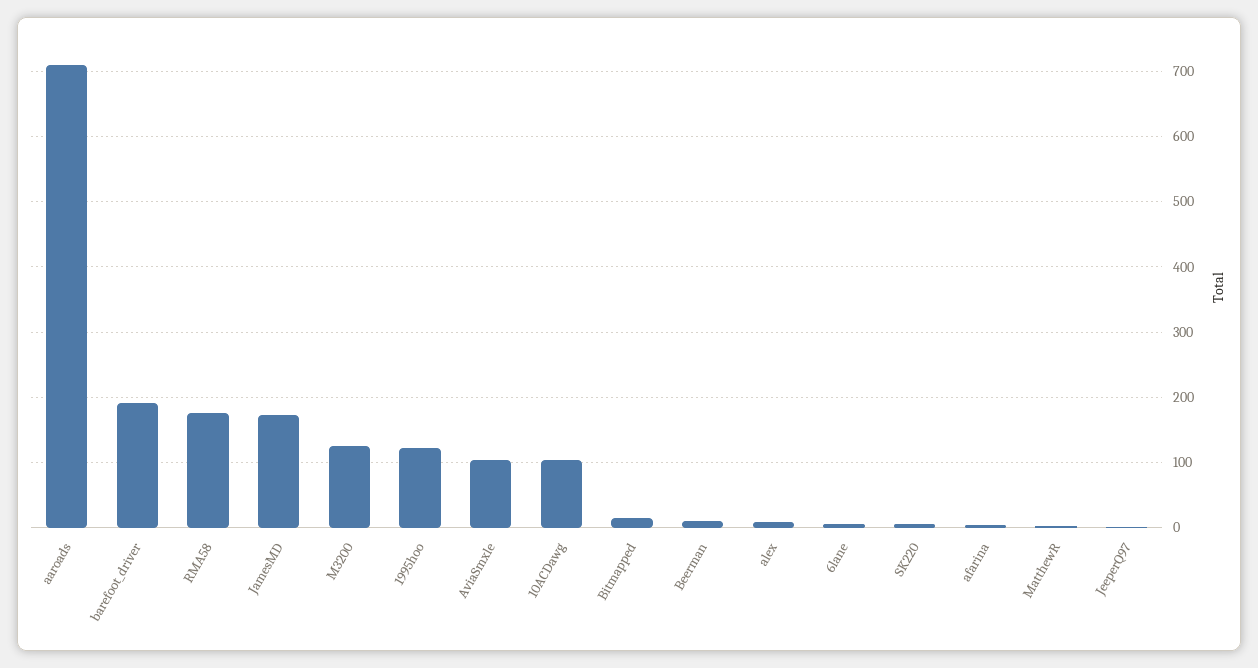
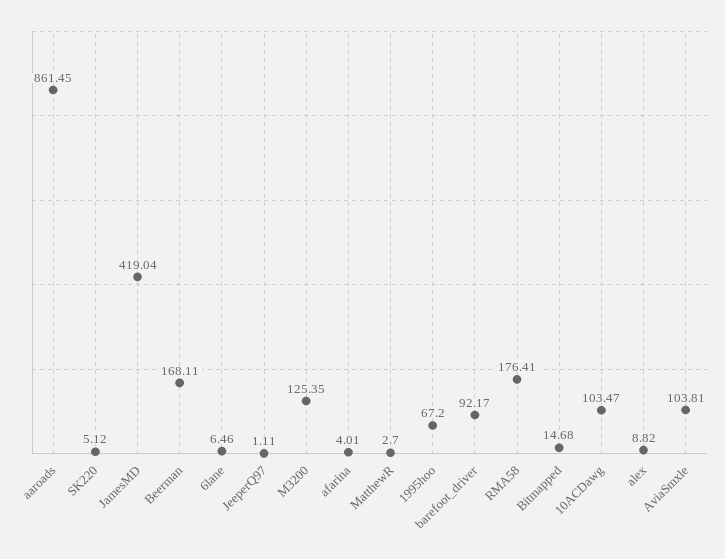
aaroads: 710 -> 861.45
barefoot_driver: 190 -> 92.17
JamesMD: 170 -> 419.04
1995hoo: 120 -> 67.2
Beerman: 10 -> 168.11

